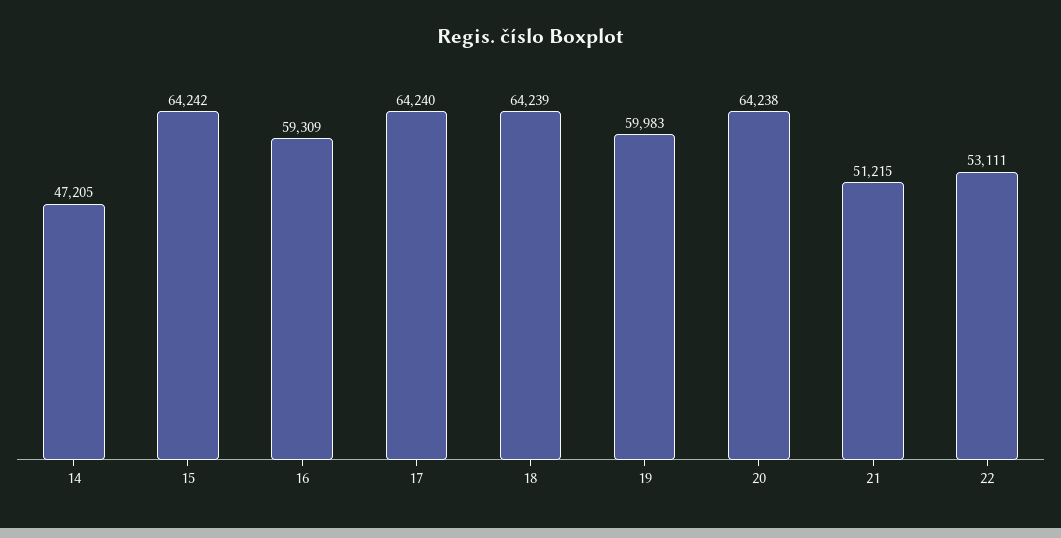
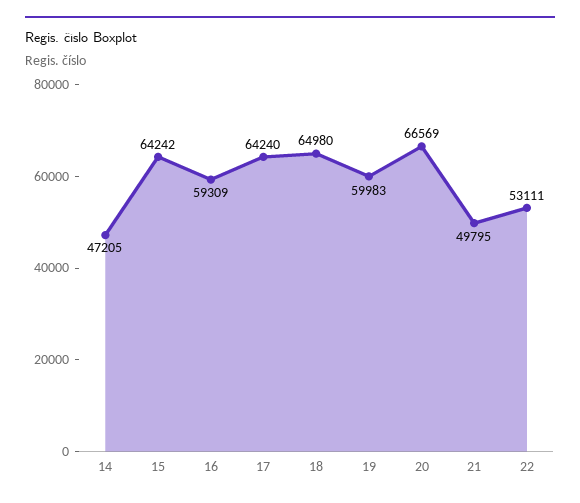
18: 64239 -> 64980
20: 64238 -> 66569
21: 51215 -> 49795

